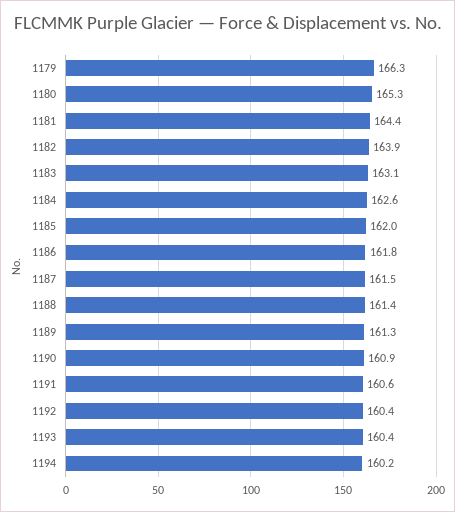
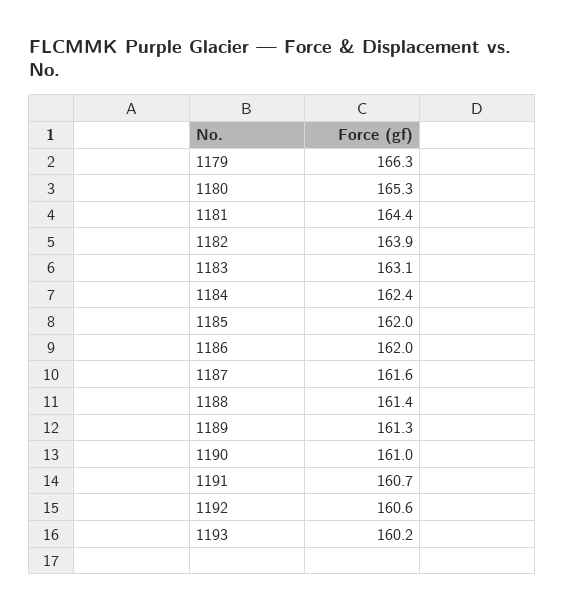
1184: 162.6 -> 162.4
1186: 161.8 -> 162
1187: 161.5 -> 161.6
1190: 160.9 -> 161
1191: 160.6 -> 160.7
1192: 160.4 -> 160.6
1193: 160.4 -> 160.2
1194: 160.2 -> none

